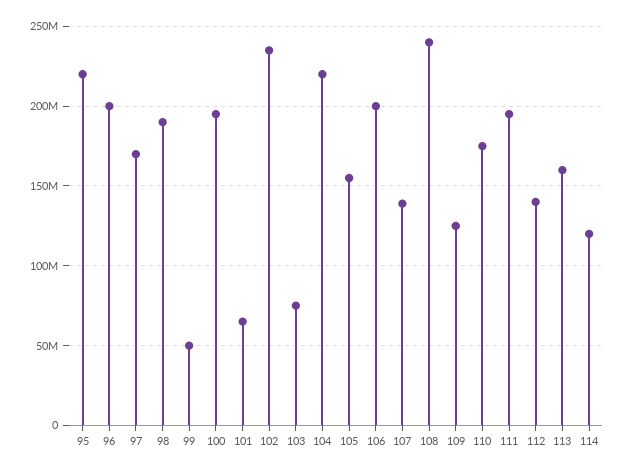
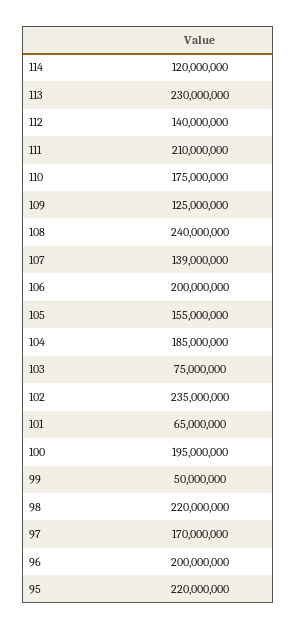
98: 190000000 -> 220000000
104: 220000000 -> 185000000
111: 195000000 -> 210000000
113: 160000000 -> 230000000

